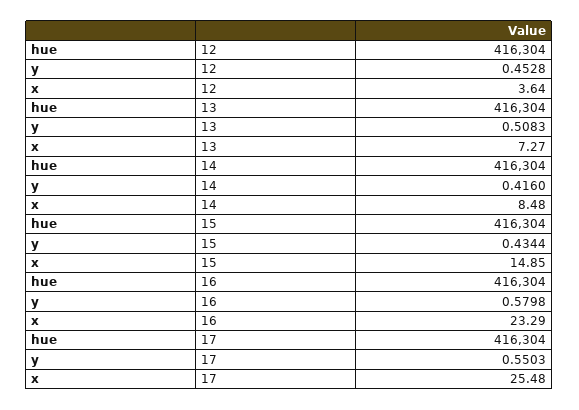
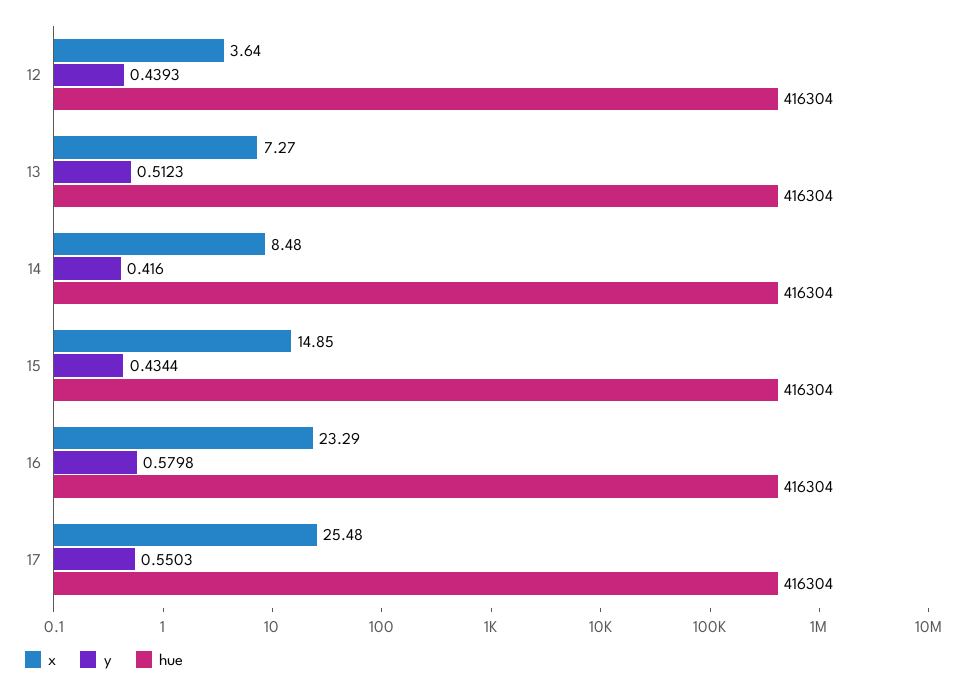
y, 12: 0.4528 -> 0.4393
y, 13: 0.5083 -> 0.5123

